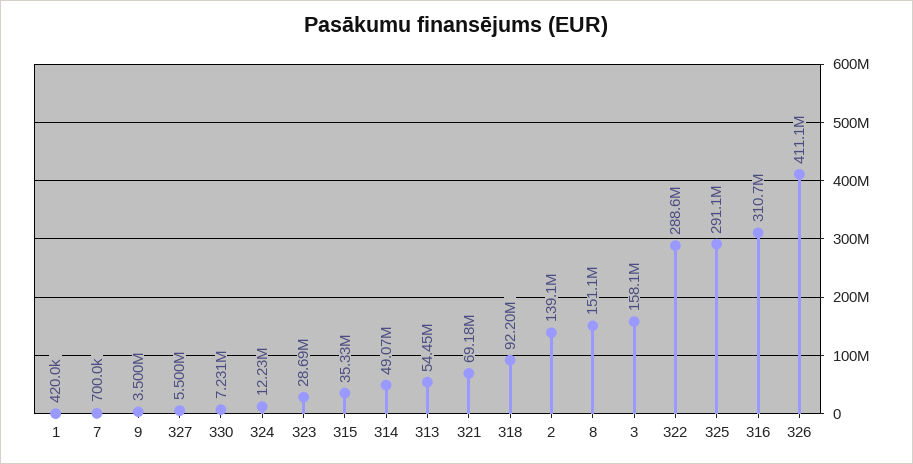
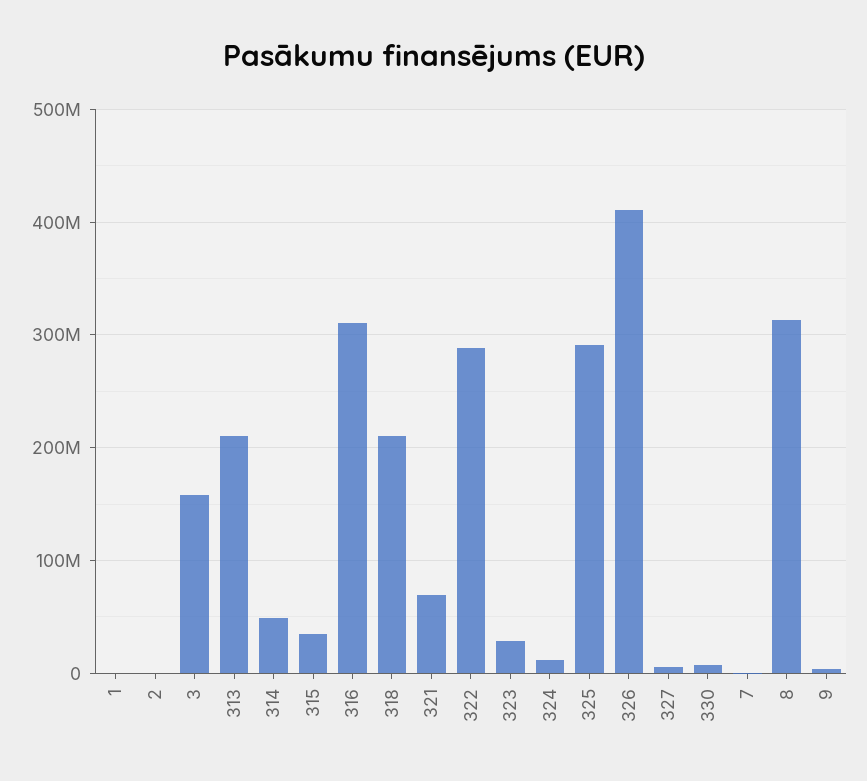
313: 54450000 -> 210000000
318: 92200000 -> 210000000
2: 139100000 -> 0
8: 151100000 -> 310000000

